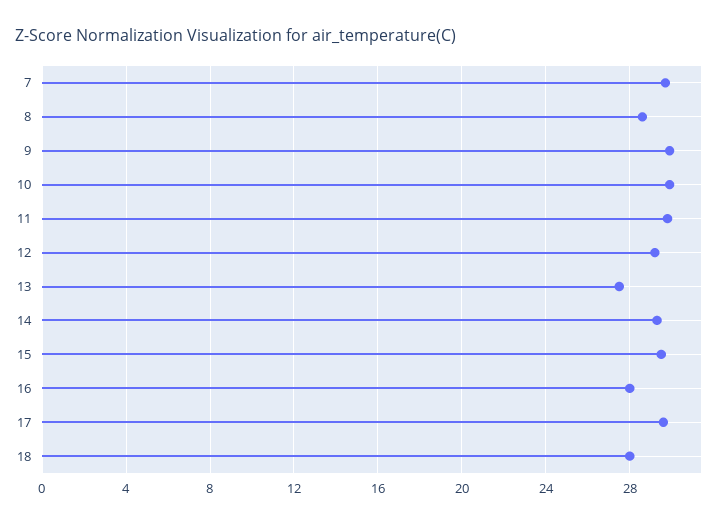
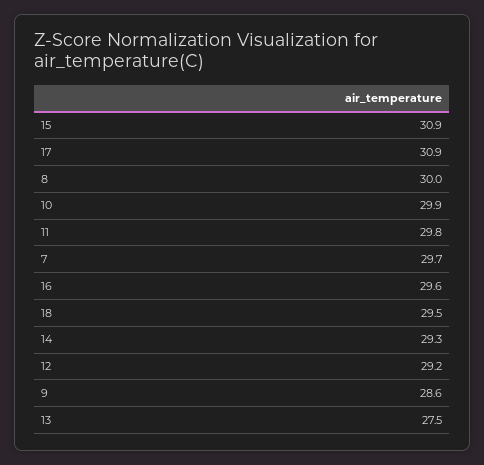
8: 28.5 -> 30
9: 30 -> 28.6
15: 29.5 -> 30.9
16: 28 -> 29.6
17: 29.5 -> 30.9
18: 28 -> 29.5

